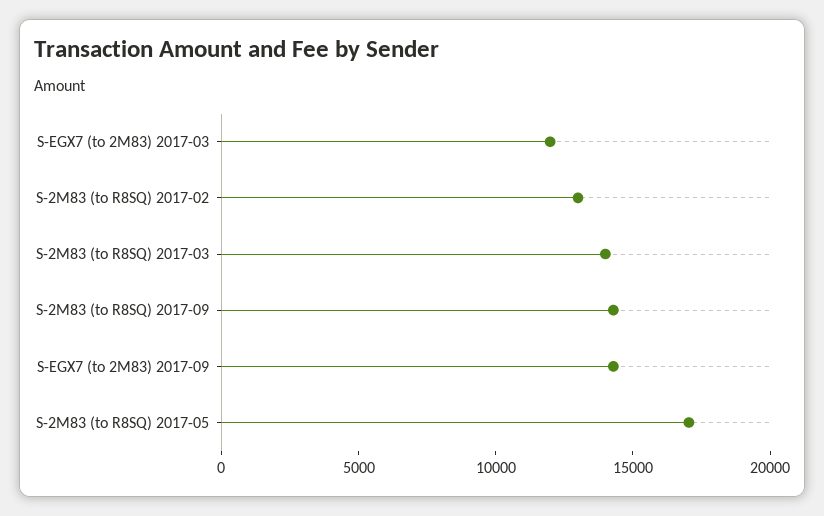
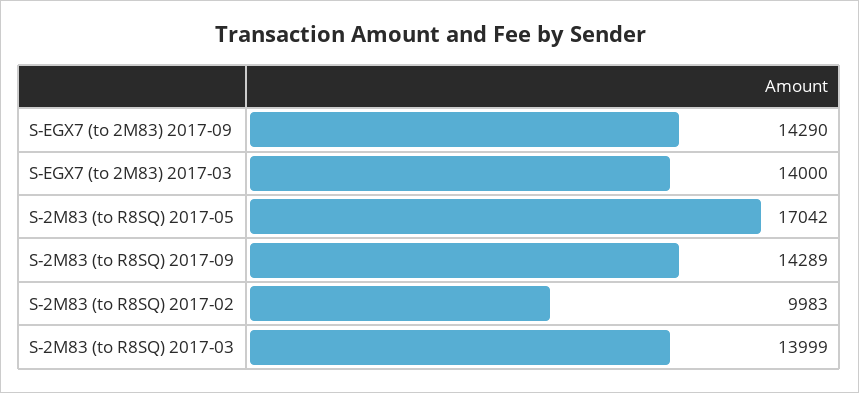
S-EGX7 (to 2M83) 2017-03: 12000 -> 14000
S-2M83 (to R8SQ) 2017-02: 13000 -> 9983

